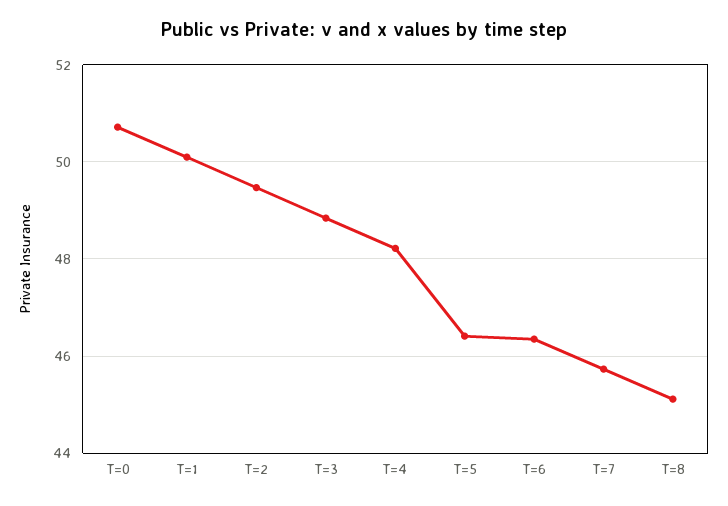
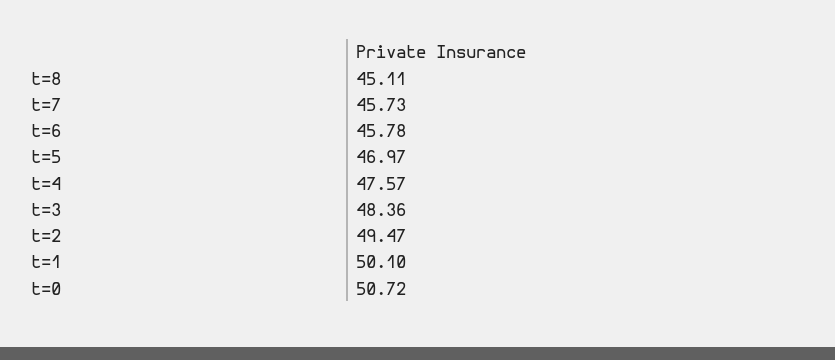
T=3: 48.8 -> 48.36
T=4: 48.2 -> 47.57
T=5: 46.4 -> 46.97
T=6: 46.4 -> 45.78

